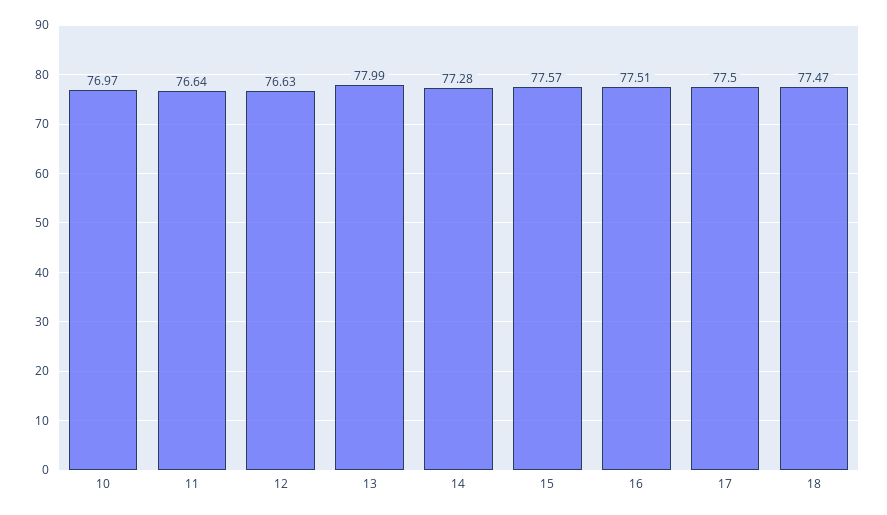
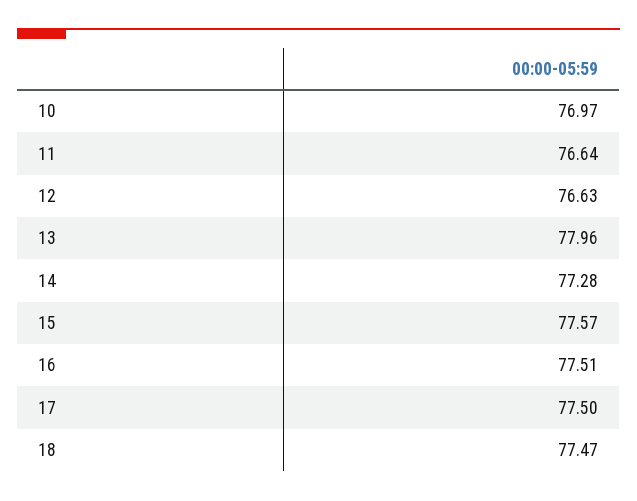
13: 77.99 -> 77.96

